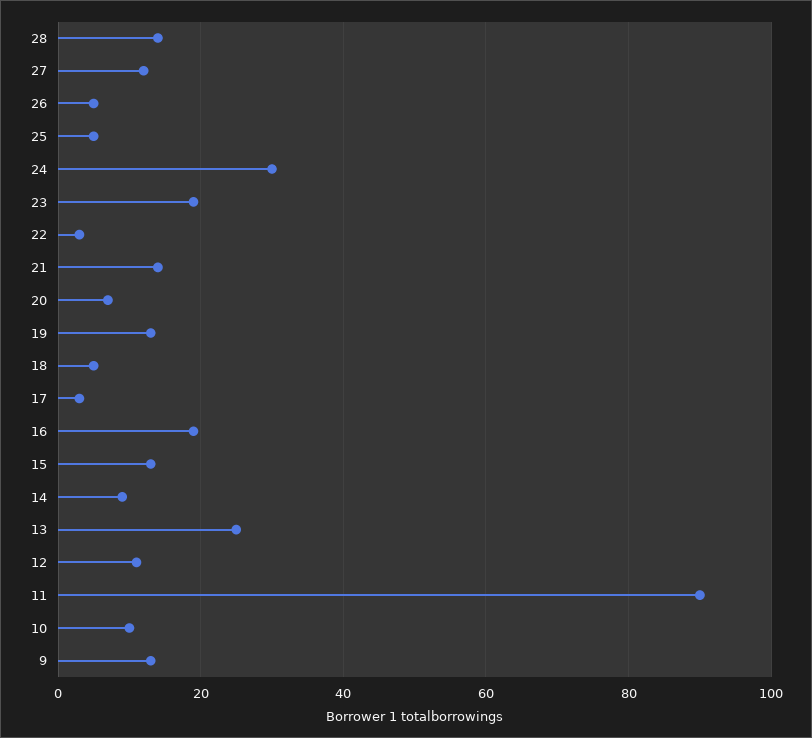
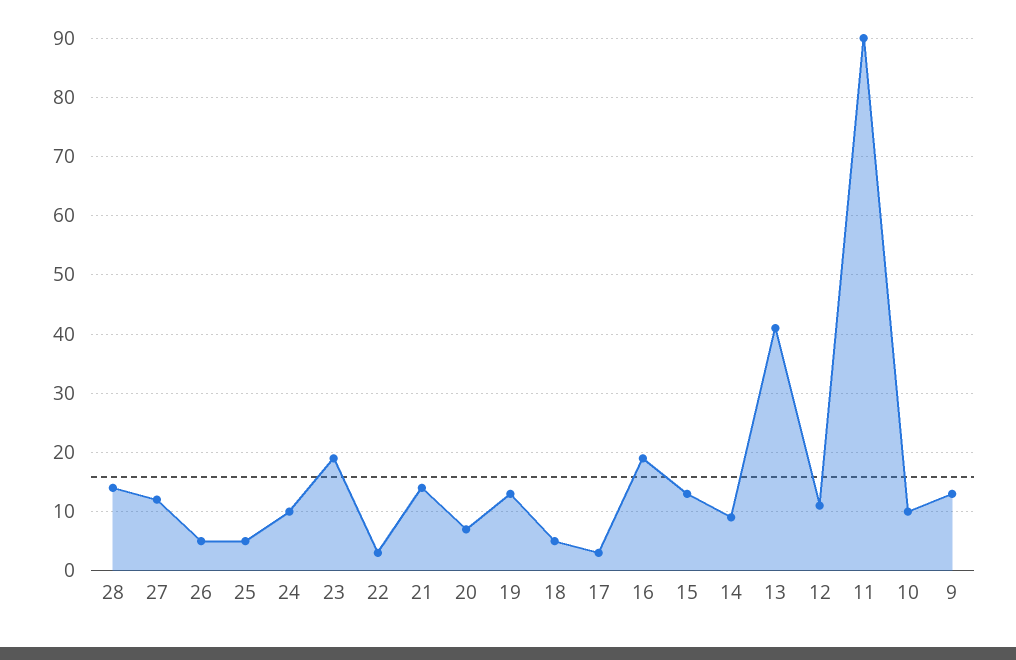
24: 30 -> 10
13: 25 -> 40

